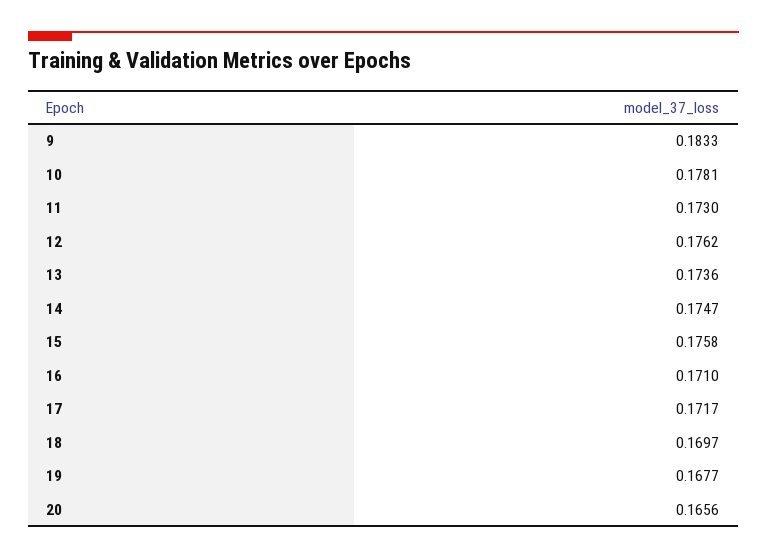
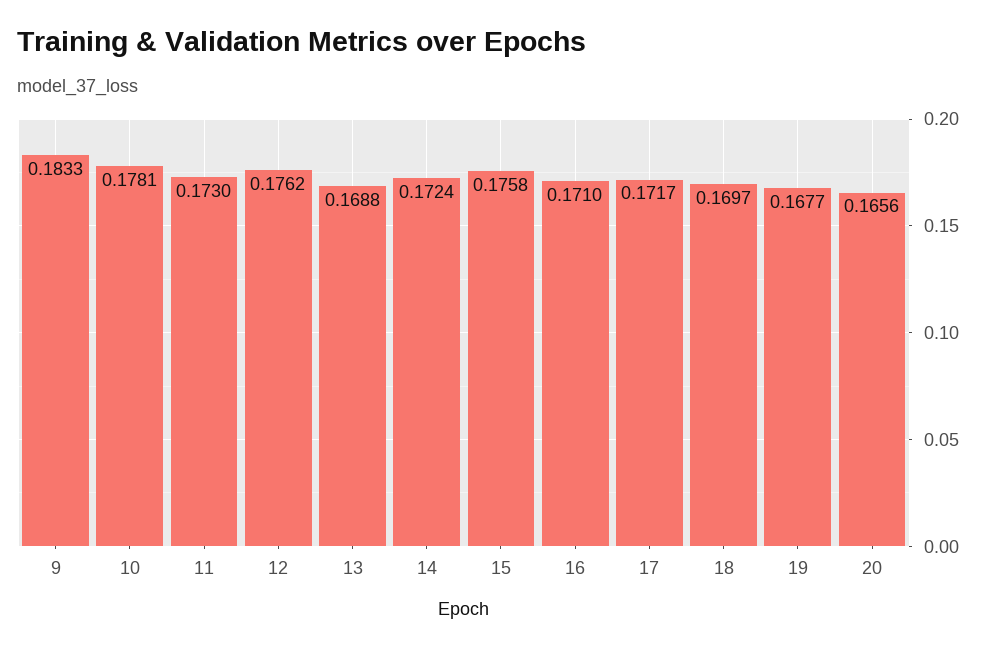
13: 0.1736 -> 0.1688
14: 0.1747 -> 0.1724

